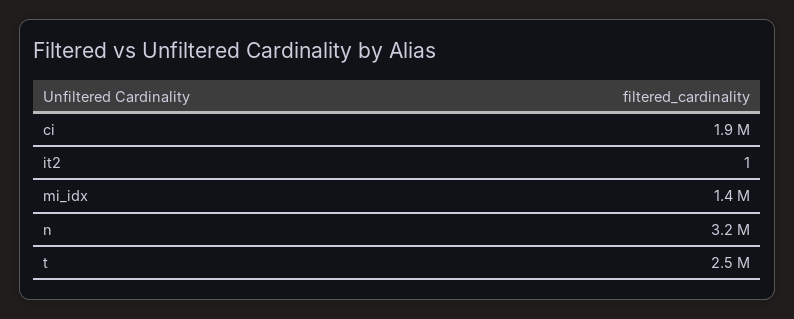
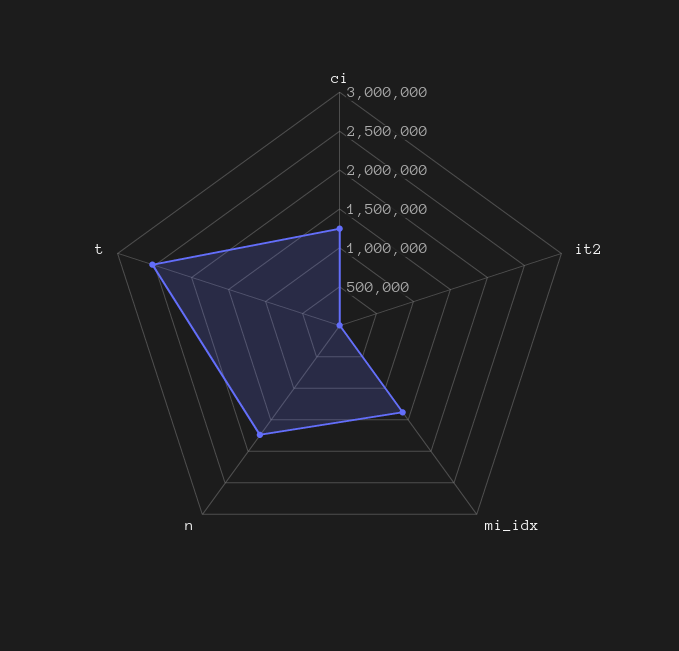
ci: 1900000 -> 1250000
n: 3200000 -> 1750000

